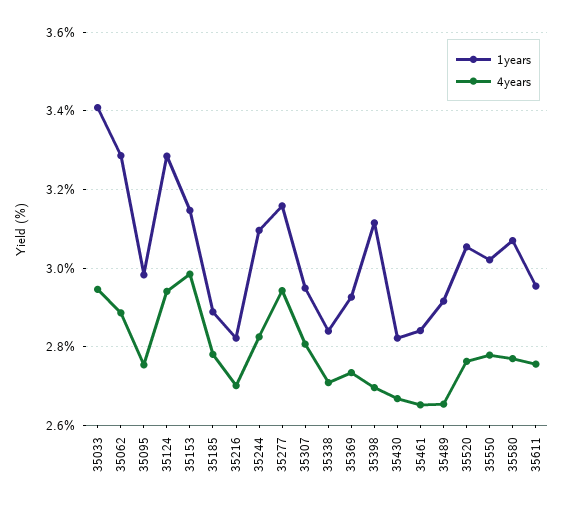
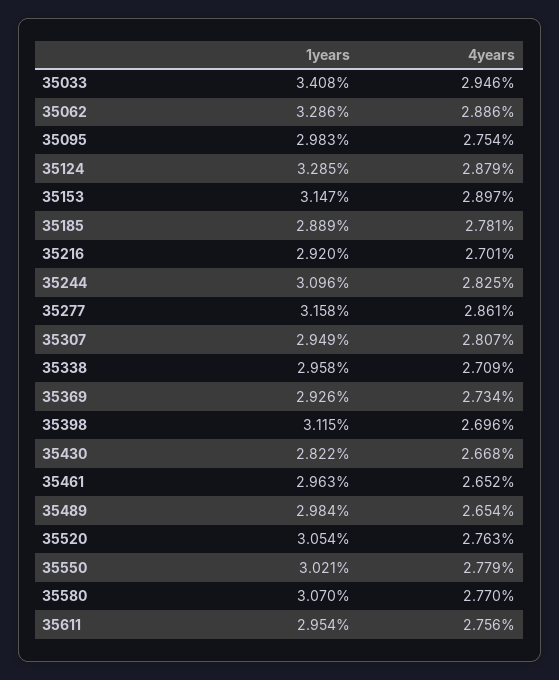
4years, 35124: 2.94 -> 2.879
4years, 35153: 2.98 -> 2.897
1years, 35216: 2.82 -> 2.92
4years, 35277: 2.94 -> 2.861
1years, 35338: 2.84 -> 2.958
1years, 35461: 2.84 -> 2.963
1years, 35489: 2.92 -> 2.984

